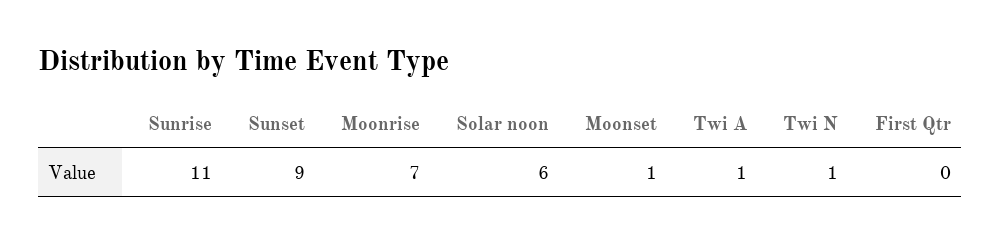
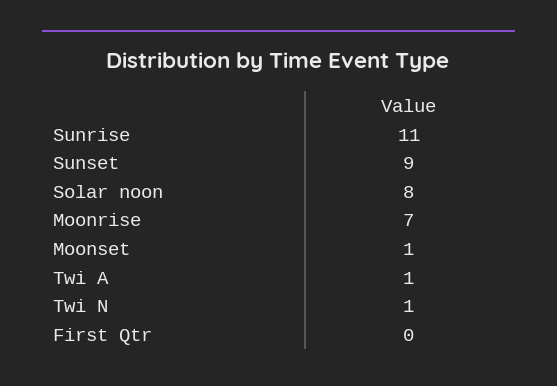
Solar noon: 6 -> 8

